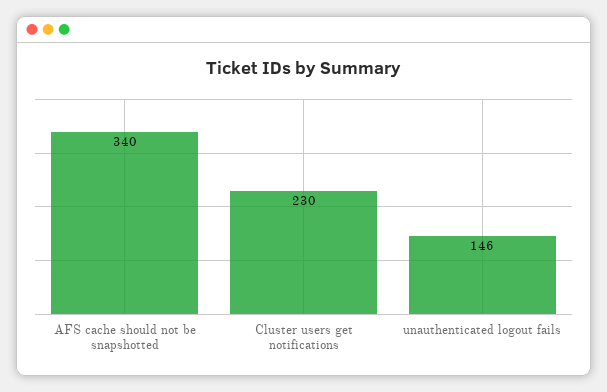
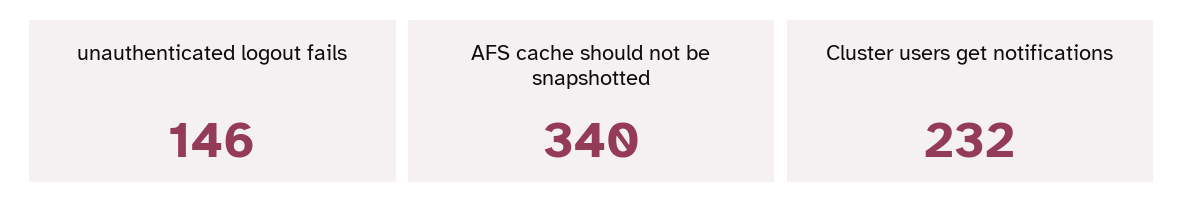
Cluster users get notifications: 230 -> 232

